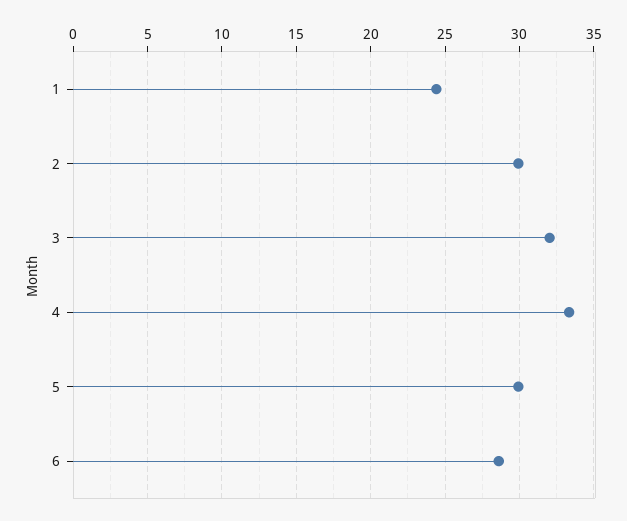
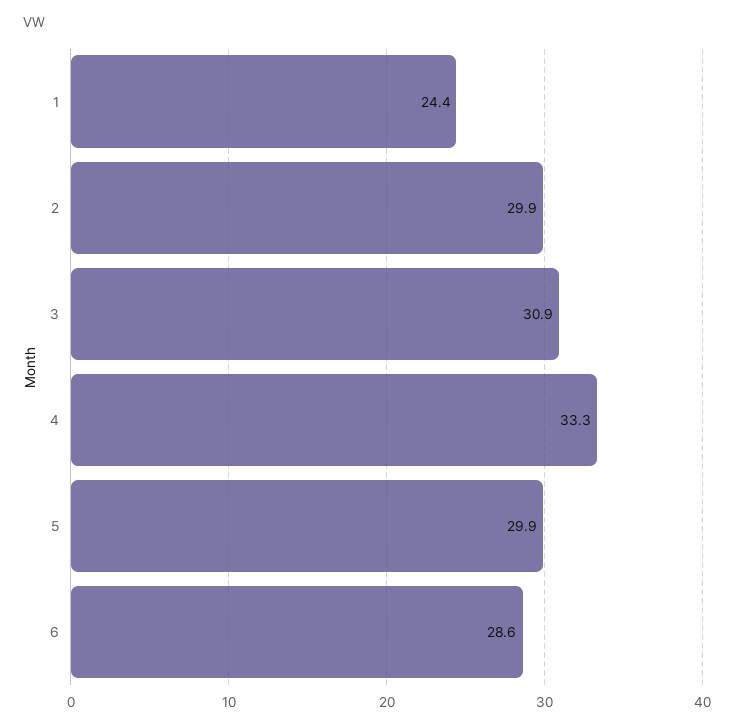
3: 32 -> 30.9

